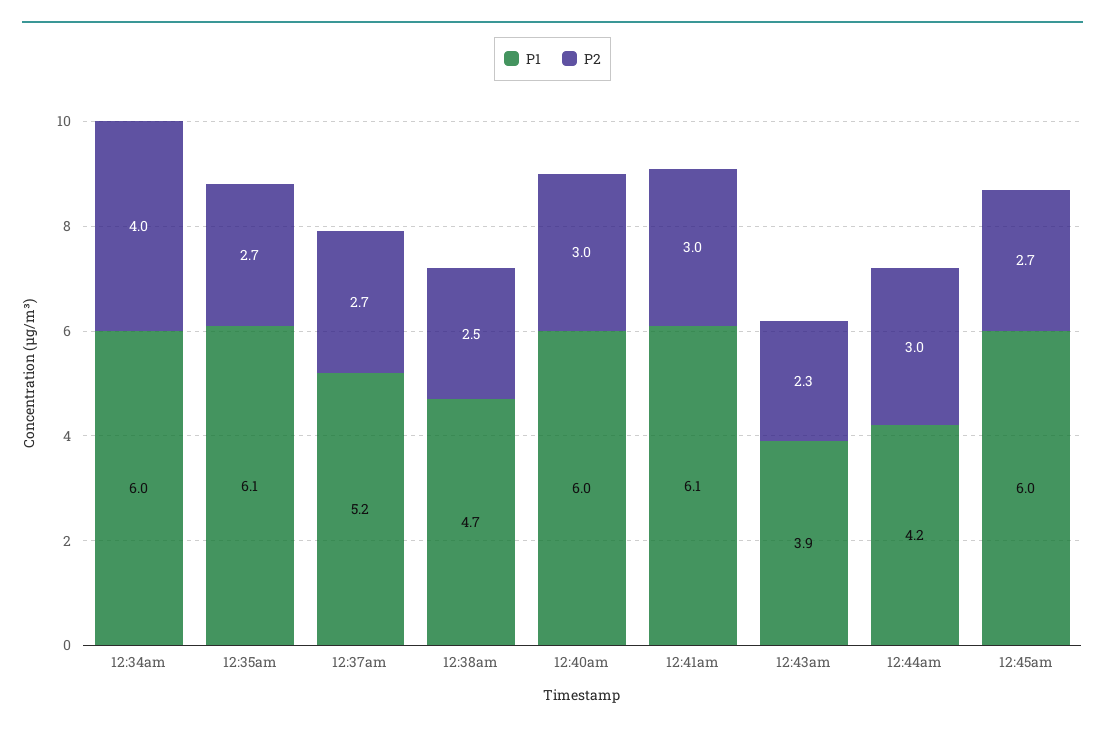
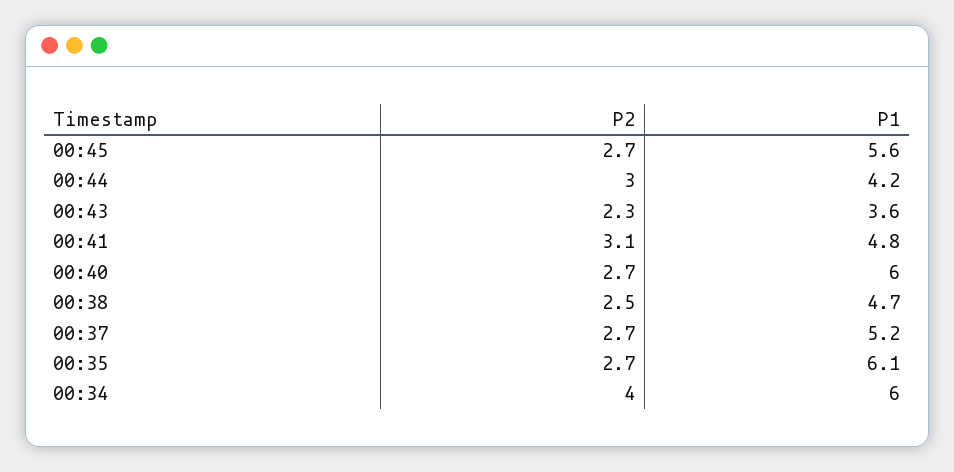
P2, 12:40am: 3 -> 2.7
P1, 12:41am: 6.1 -> 4.8
P2, 12:41am: 3 -> 3.1
P1, 12:43am: 3.9 -> 3.6
P1, 12:45am: 6 -> 5.6

